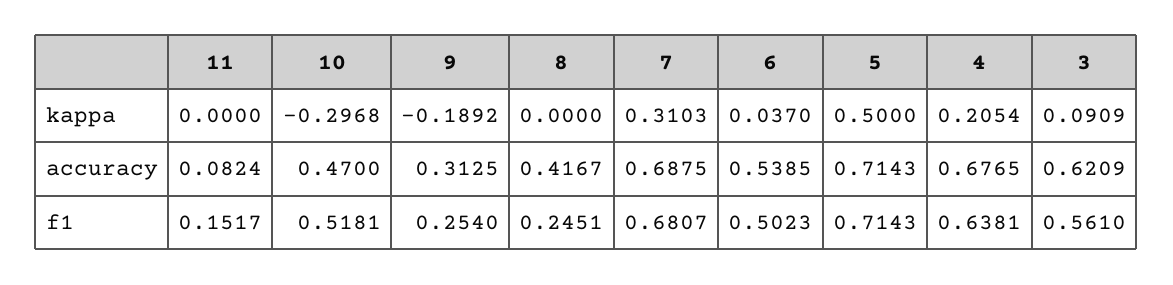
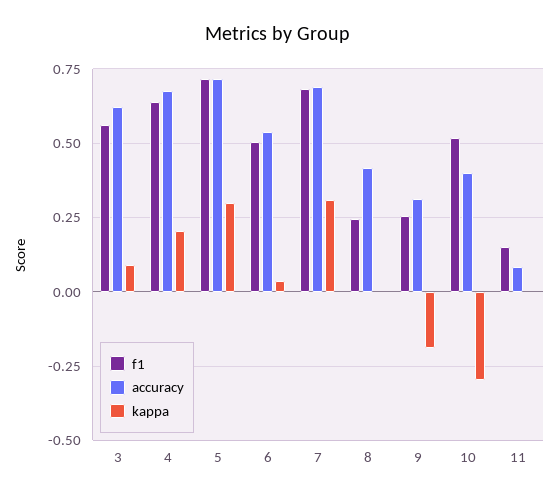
kappa, 5: 0.5 -> 0.3
accuracy, 10: 0.47 -> 0.4

